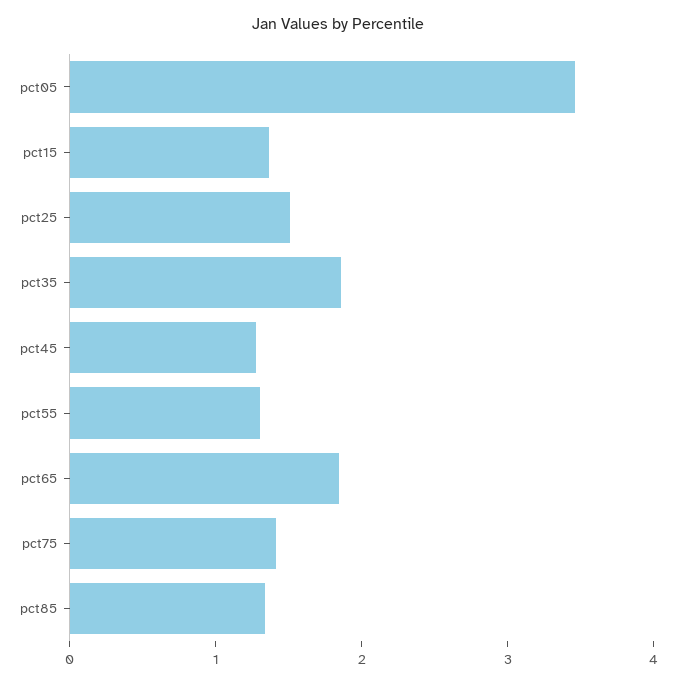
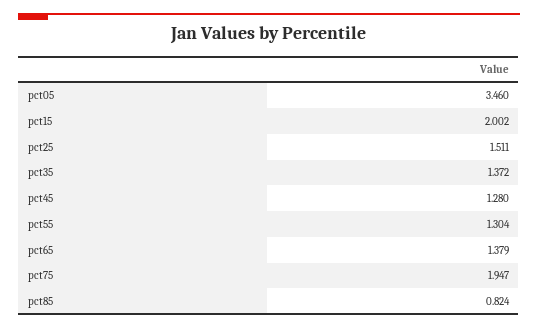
pct15: 1.4 -> 2.002
pct35: 1.8 -> 1.372
pct65: 1.8 -> 1.379
pct75: 1.4 -> 1.947
pct85: 1.4 -> 0.824

